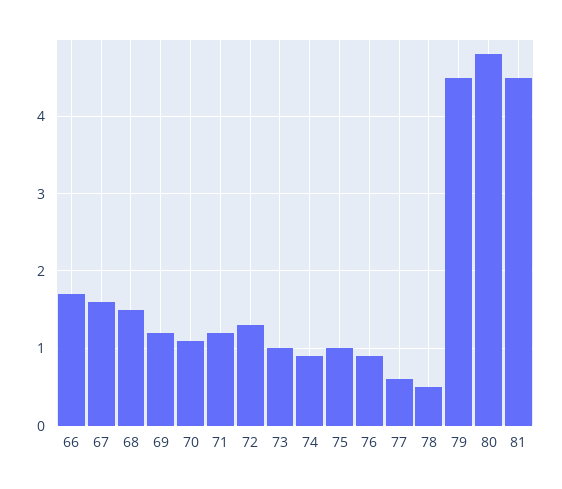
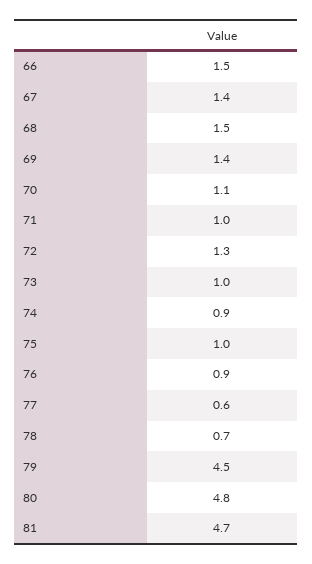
66: 1.7 -> 1.5
67: 1.6 -> 1.4
69: 1.2 -> 1.4
71: 1.2 -> 1
78: 0.5 -> 0.7
81: 4.5 -> 4.7

